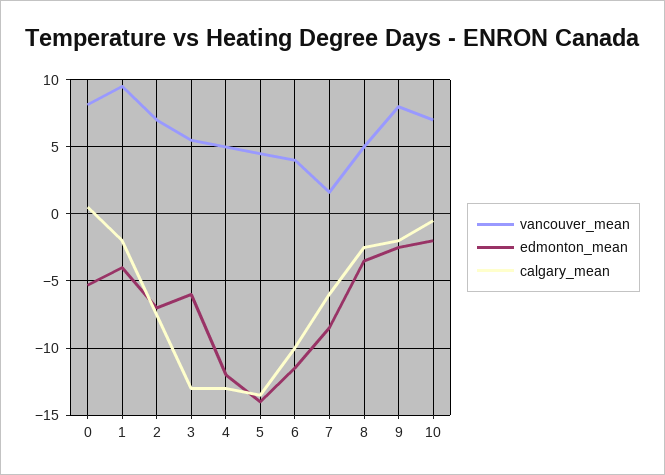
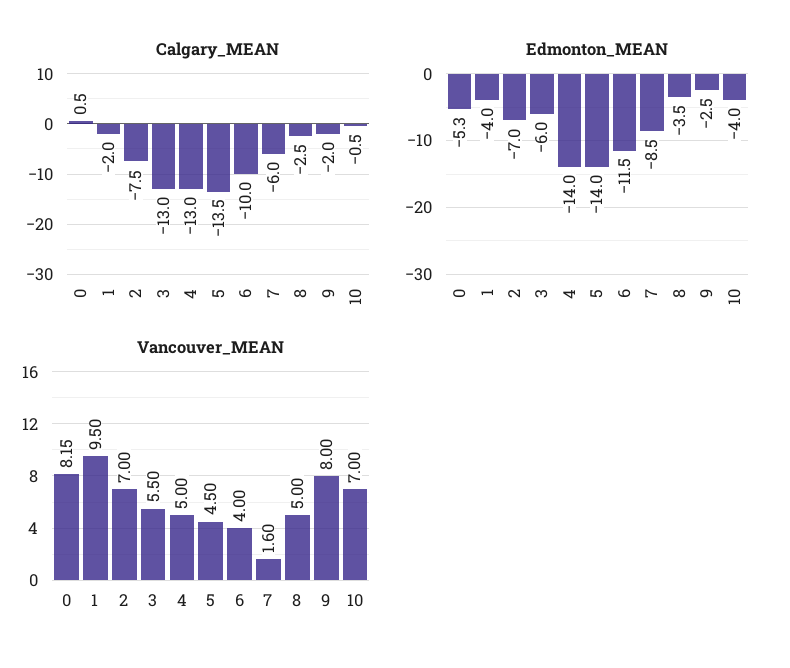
edmonton_mean, 4: -12 -> -14
edmonton_mean, 10: -2 -> -4

